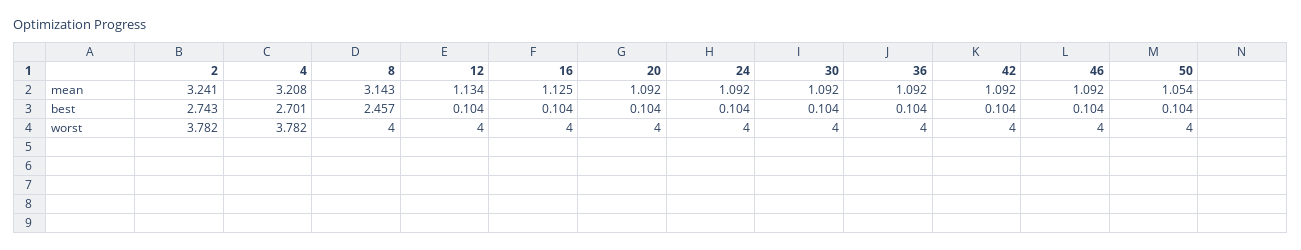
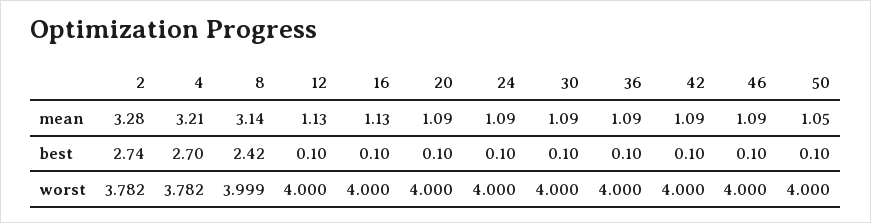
2, mean: 3.241 -> 3.28
8, best: 2.457 -> 2.42
8, worst: 4 -> 3.999

